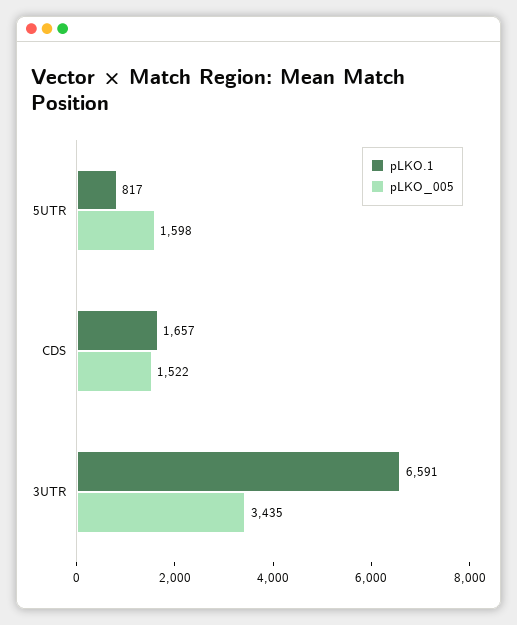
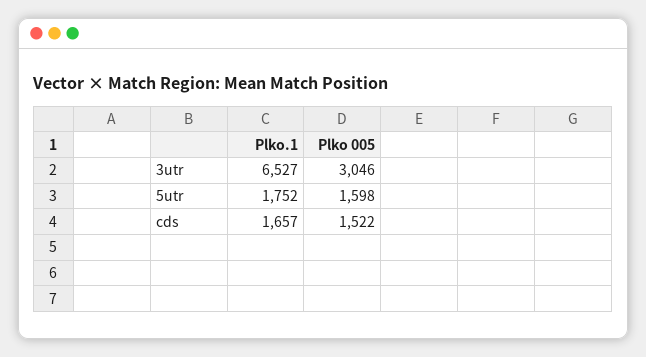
pLKO.1, 5UTR: 817 -> 1752
pLKO.1, 3UTR: 6591 -> 6527
pLKO_005, 3UTR: 3435 -> 3046

